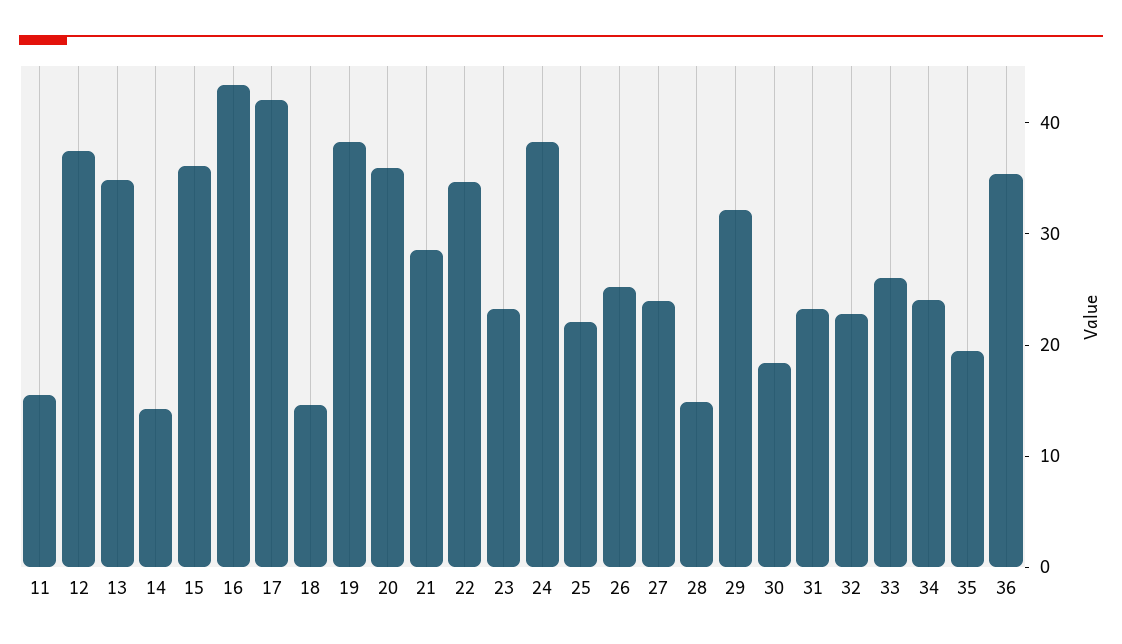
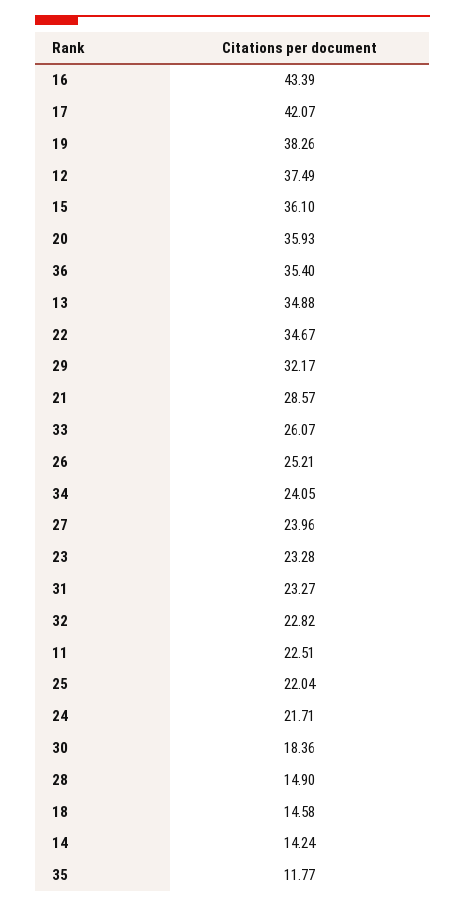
11: 16 -> 22.51
24: 38 -> 21.71
35: 20 -> 11.77

